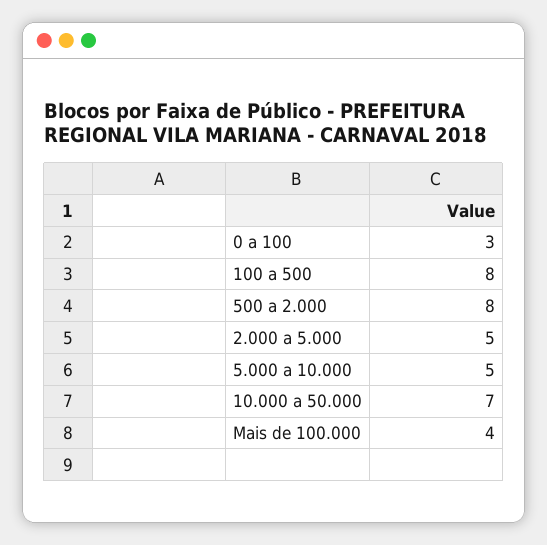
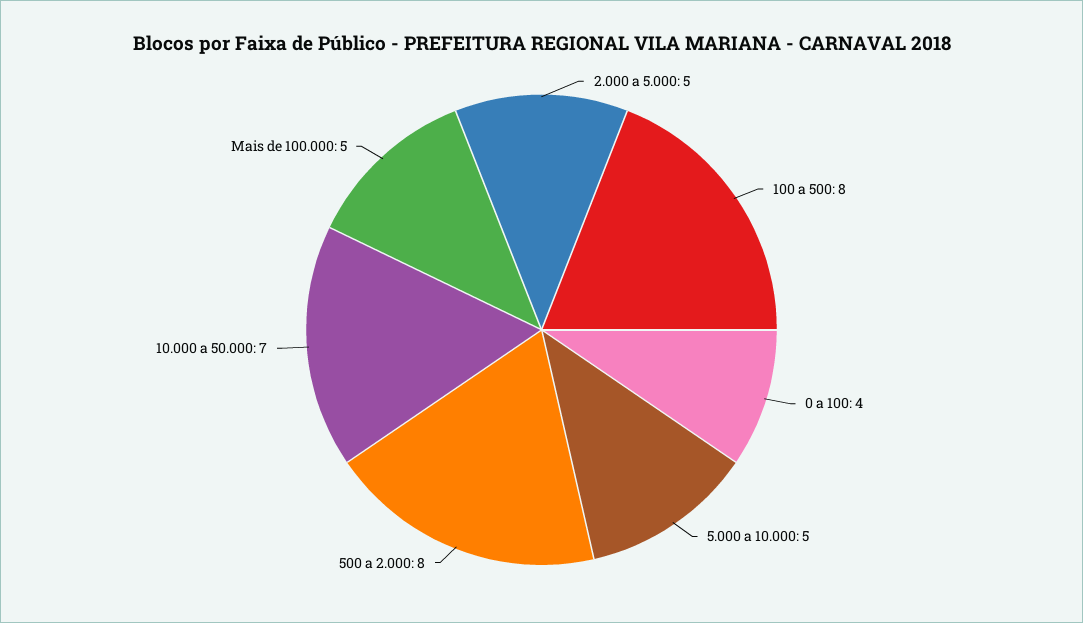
0 a 100: 3 -> 4
Mais de 100.000: 4 -> 5

